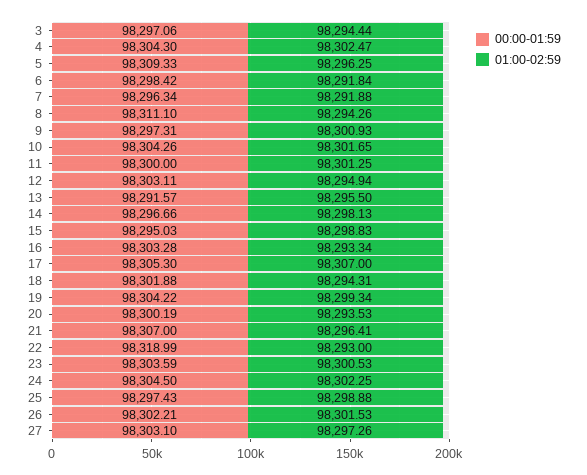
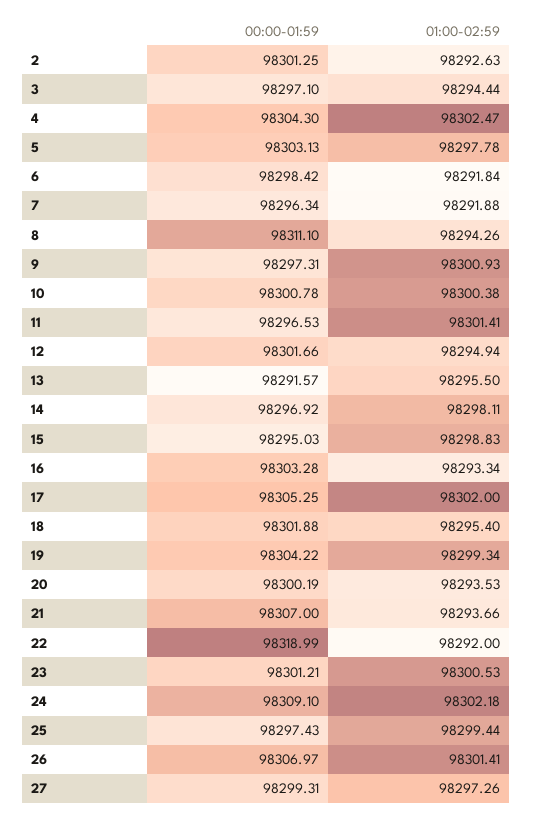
00:00-01:59, 3: 98297.06 -> 98297.1
00:00-01:59, 5: 98309.33 -> 98303.13
01:00-02:59, 5: 98296.25 -> 98297.78
00:00-01:59, 10: 98304.26 -> 98300.78
01:00-02:59, 10: 98301.65 -> 98300.38
00:00-01:59, 11: 98300 -> 98296.53
01:00-02:59, 11: 98301.25 -> 98301.41
00:00-01:59, 12: 98303.11 -> 98301.66
00:00-01:59, 14: 98296.66 -> 98296.92
01:00-02:59, 14: 98298.13 -> 98298.11
00:00-01:59, 17: 98305.3 -> 98305.25
01:00-02:59, 17: 98307 -> 98302
01:00-02:59, 18: 98294.31 -> 98295.4
01:00-02:59, 21: 98296.41 -> 98293.66
01:00-02:59, 22: 98293 -> 98292
00:00-01:59, 23: 98303.59 -> 98301.21
00:00-01:59, 24: 98304.5 -> 98309.1
01:00-02:59, 24: 98302.25 -> 98302.18
01:00-02:59, 25: 98298.88 -> 98299.44
00:00-01:59, 26: 98302.21 -> 98306.97
01:00-02:59, 26: 98301.53 -> 98301.41
00:00-01:59, 27: 98303.1 -> 98299.31
00:00-01:59, 2: none -> 98301.25
01:00-02:59, 2: none -> 98292.63

